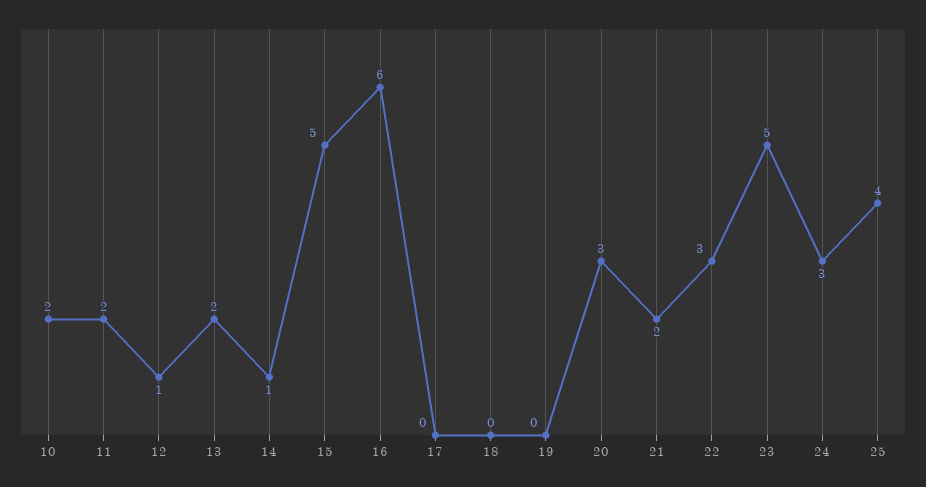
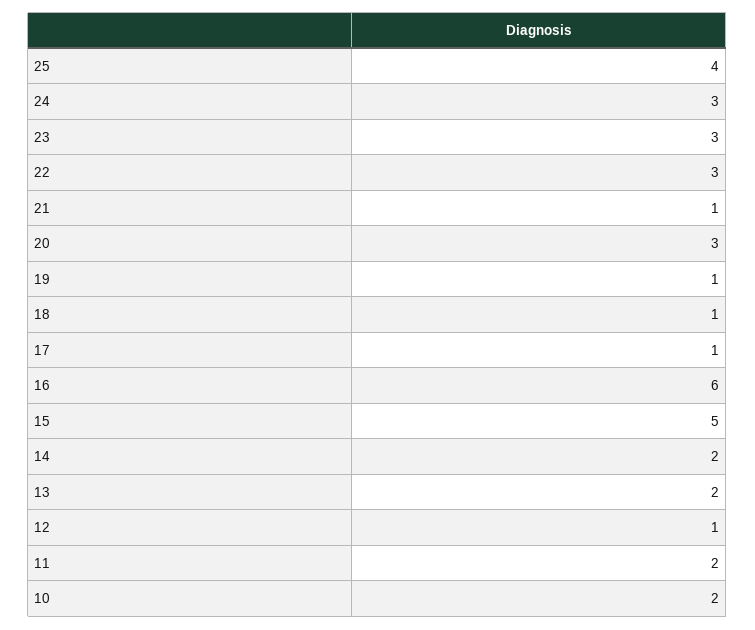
14: 1 -> 2
17: 0 -> 1
18: 0 -> 1
19: 0 -> 1
21: 2 -> 1
23: 5 -> 3

